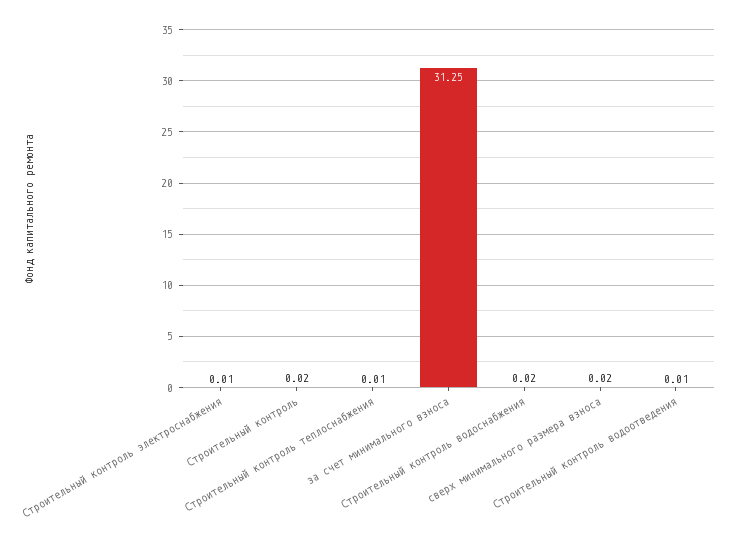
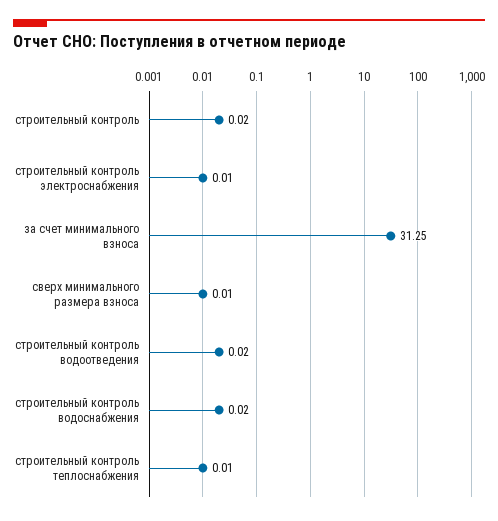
сверх минимального размера взноса: 0.02 -> 0.01
Строительный контроль водоотведения: 0.01 -> 0.02

